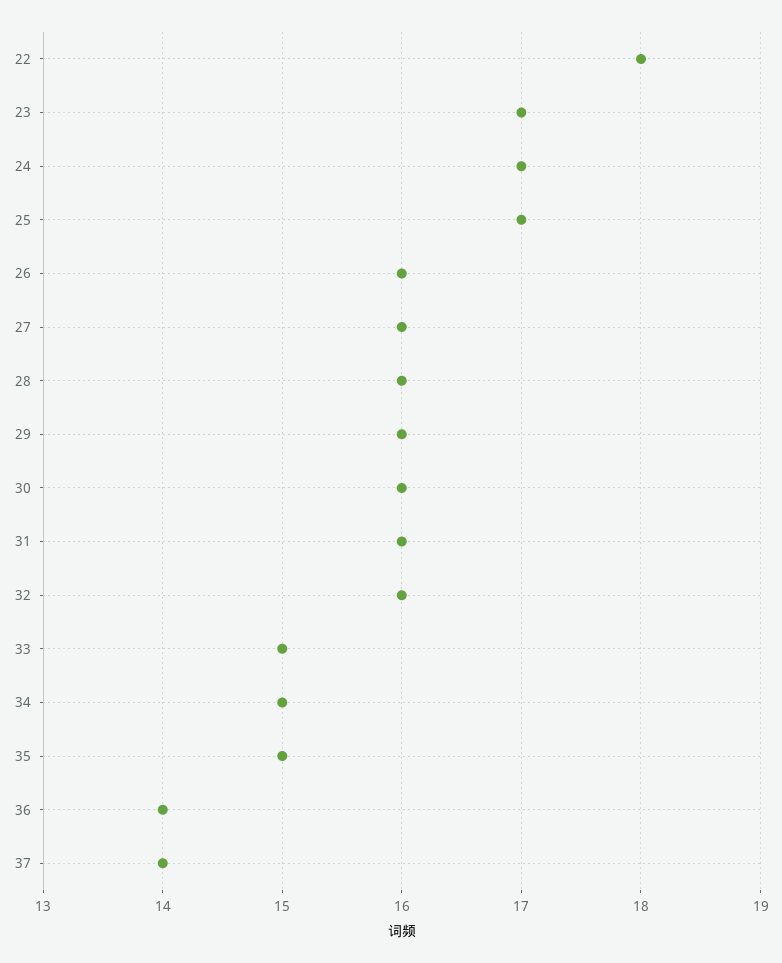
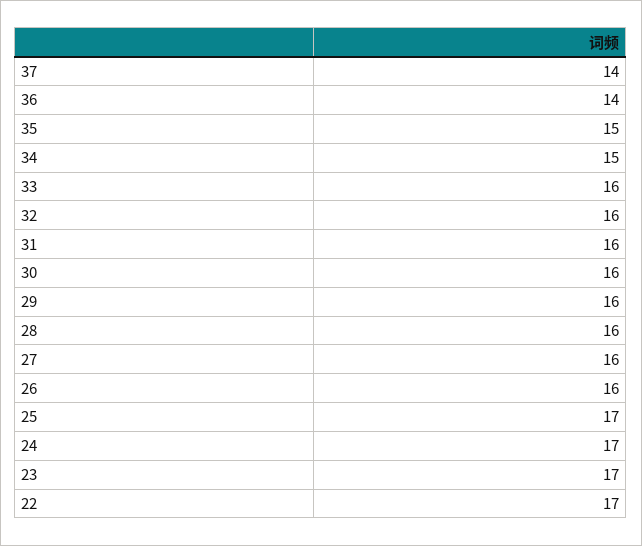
22: 18 -> 17
33: 15 -> 16

